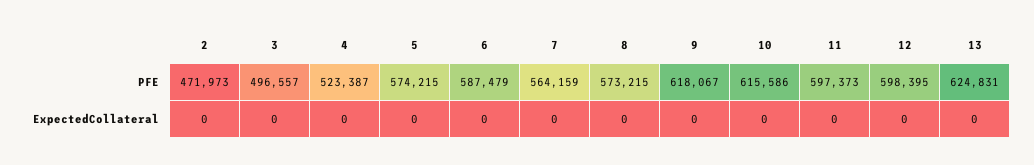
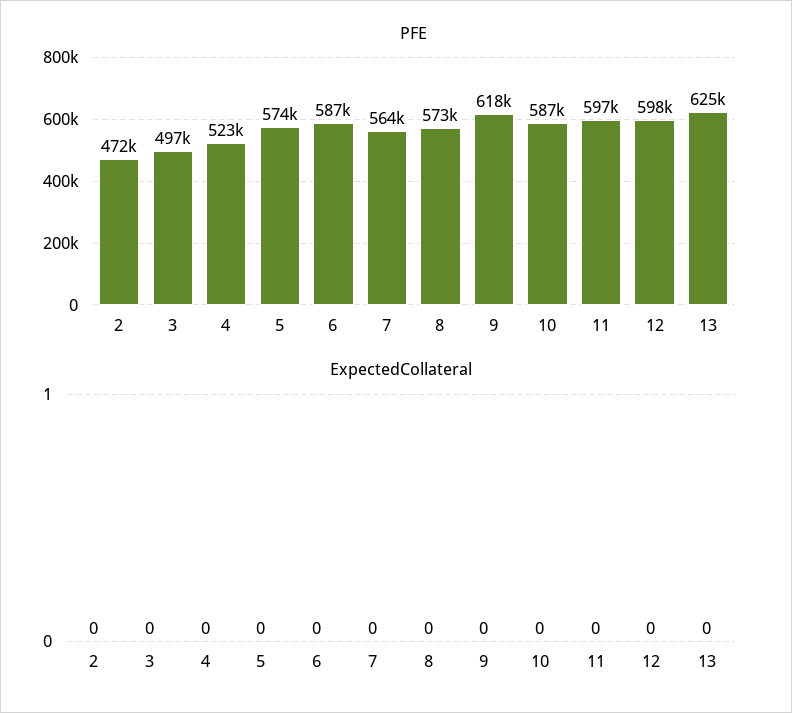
PFE, 10: 615586 -> 587000

